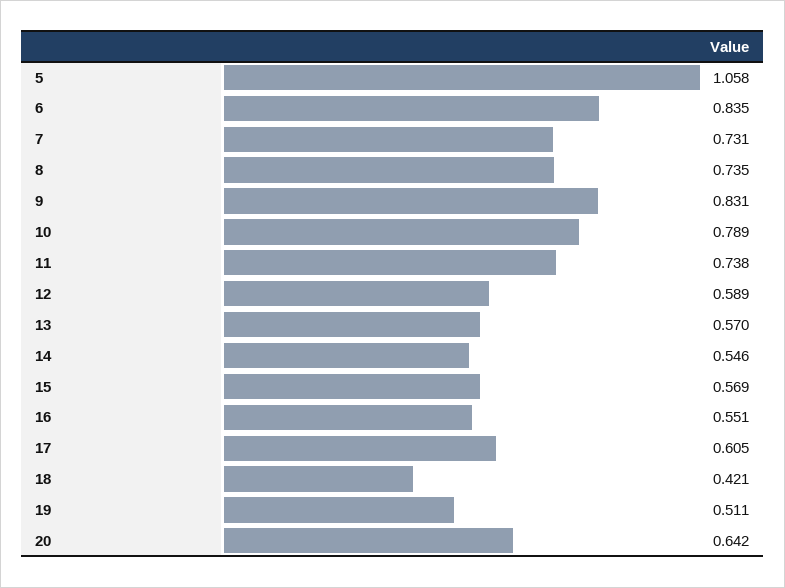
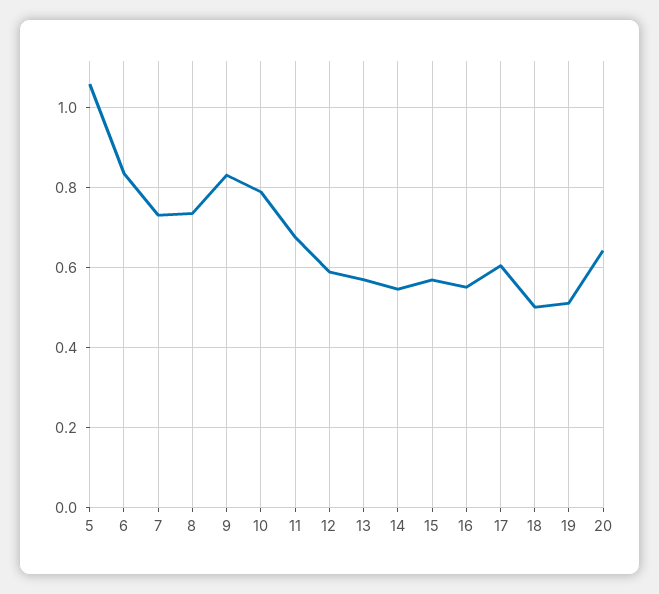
11: 0.738 -> 0.68
18: 0.421 -> 0.5

